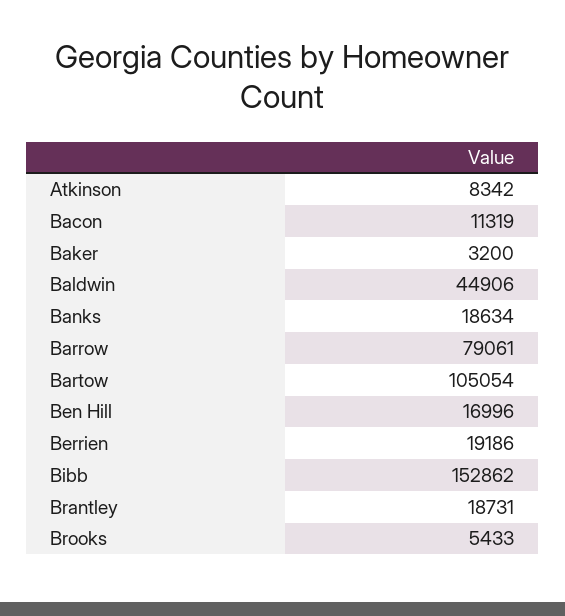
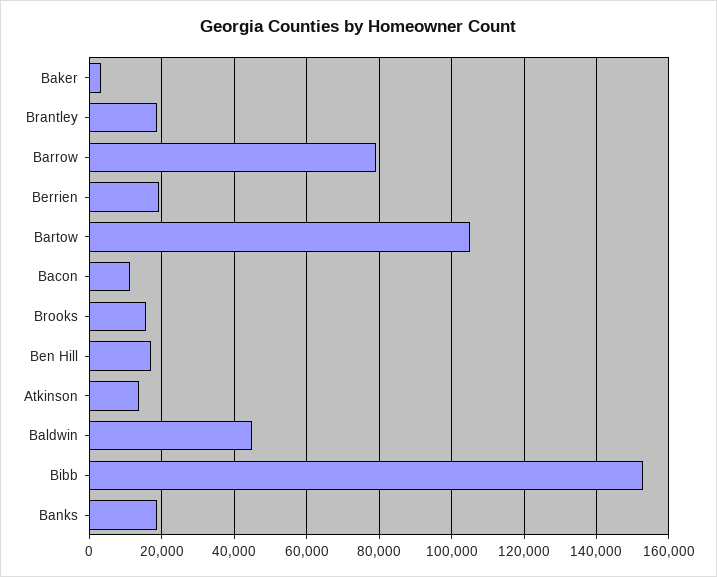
Atkinson: 8342 -> 14000
Brooks: 5433 -> 16000

